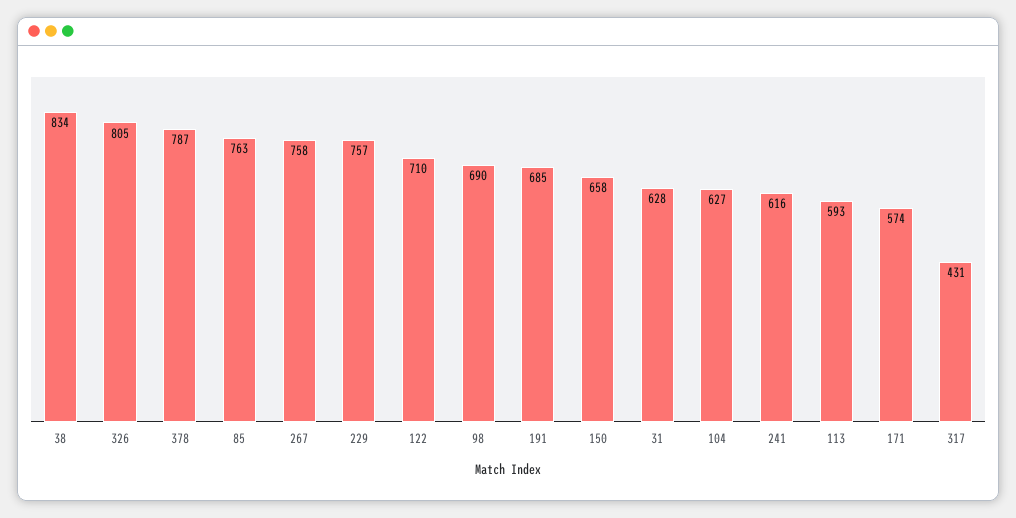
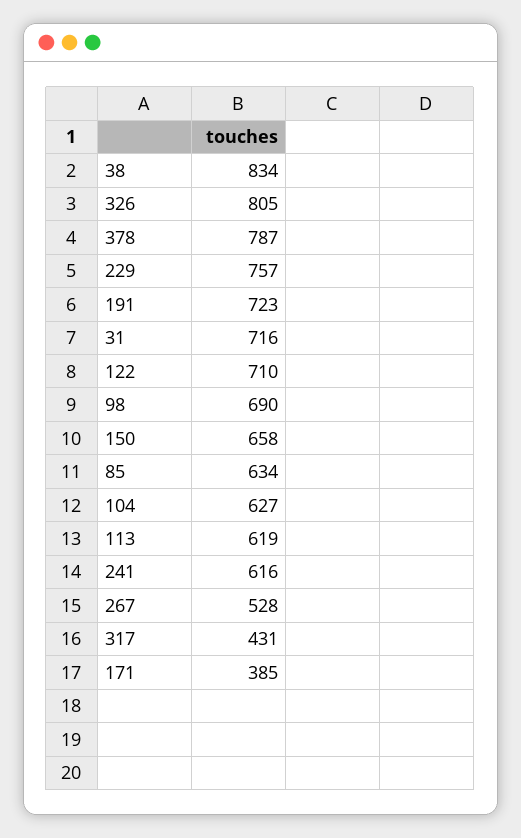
85: 763 -> 634
267: 758 -> 528
191: 685 -> 723
31: 628 -> 716
113: 593 -> 619
171: 574 -> 385

